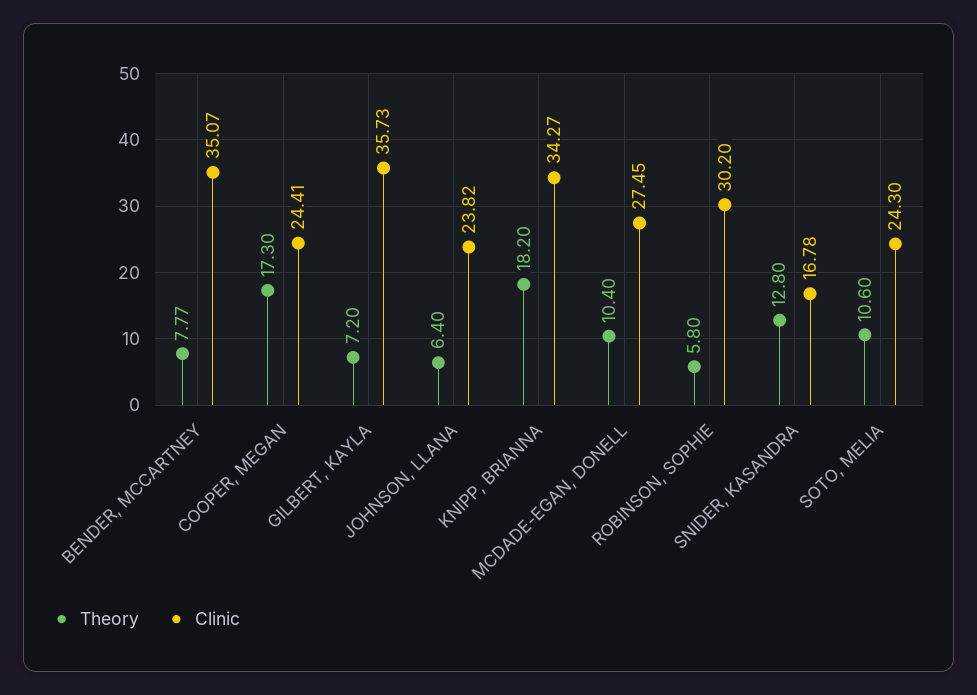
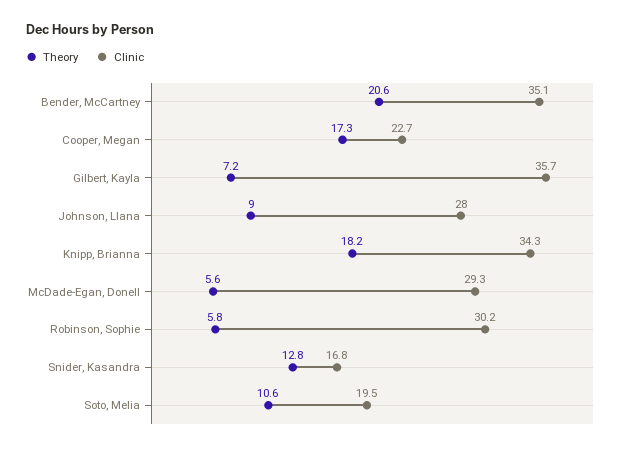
Theory, BENDER, MCCARTNEY: 7.77 -> 20.6
Clinic, COOPER, MEGAN: 24.41 -> 22.7
Theory, JOHNSON, LLANA: 6.4 -> 9
Clinic, JOHNSON, LLANA: 23.82 -> 28
Theory, MCDADE-EGAN, DONELL: 10.4 -> 5.6
Clinic, MCDADE-EGAN, DONELL: 27.45 -> 29.3
Clinic, SOTO, MELIA: 24.3 -> 19.5

